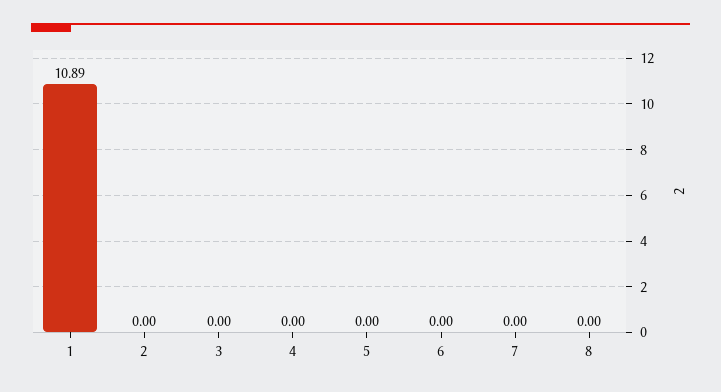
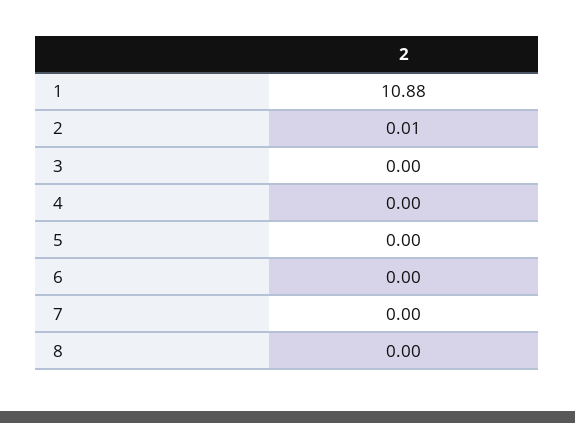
1: 10.89 -> 10.88
2: 0 -> 0.01

